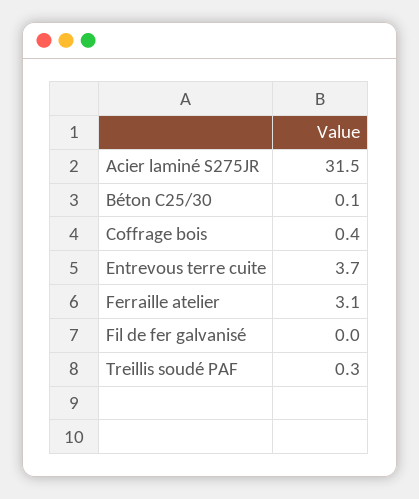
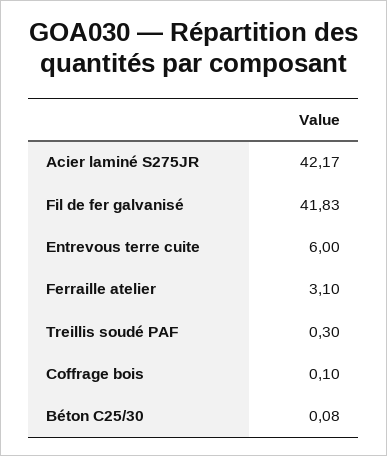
Acier laminé S275JR: 31.5 -> 42.17
Coffrage bois: 0.4 -> 0.1
Entrevous terre cuite: 3.7 -> 6
Fil de fer galvanisé: 0 -> 41.83

